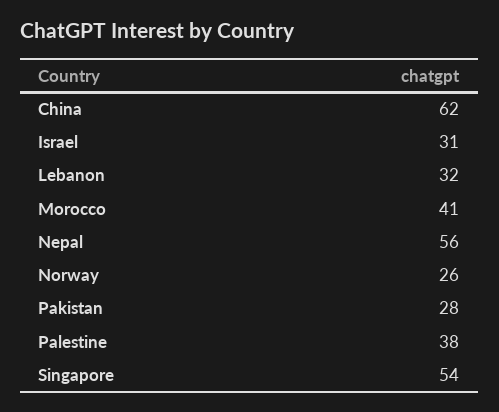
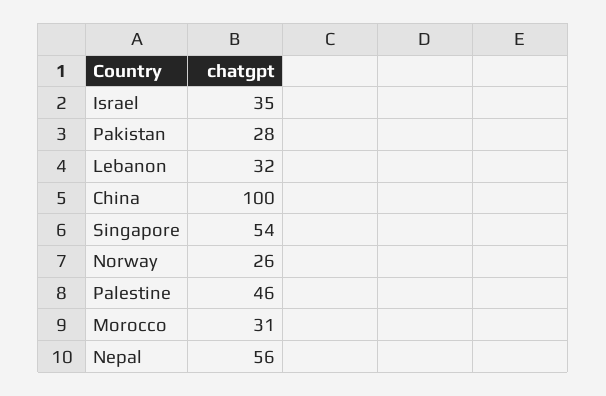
China: 62 -> 100
Israel: 31 -> 35
Morocco: 41 -> 31
Palestine: 38 -> 46

